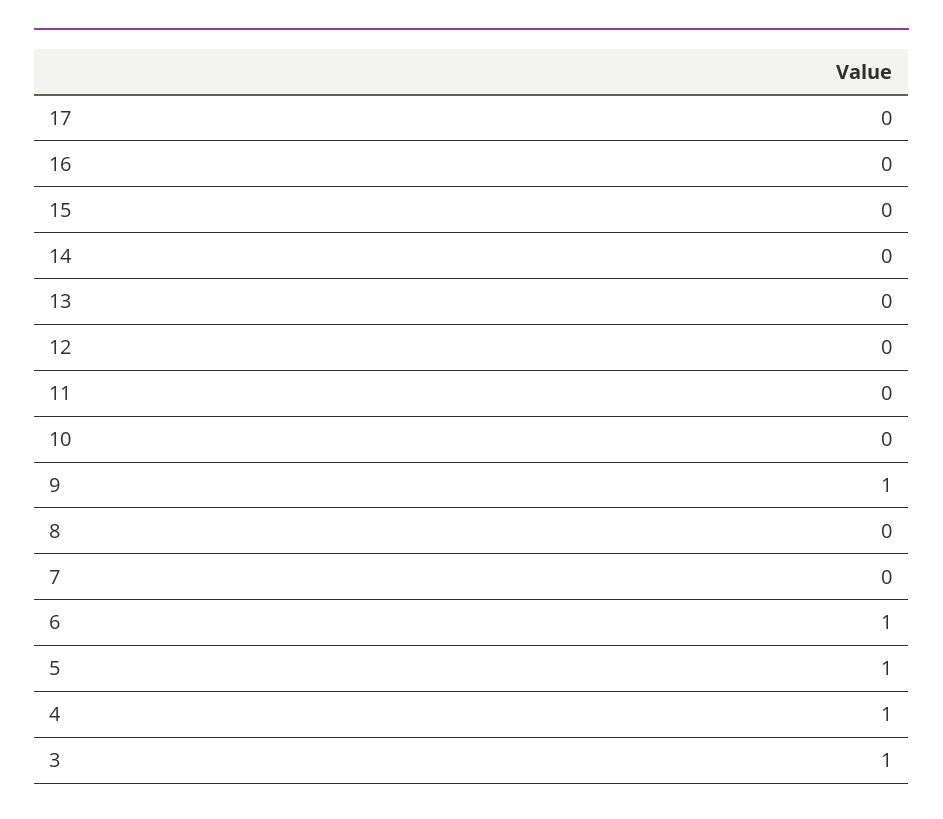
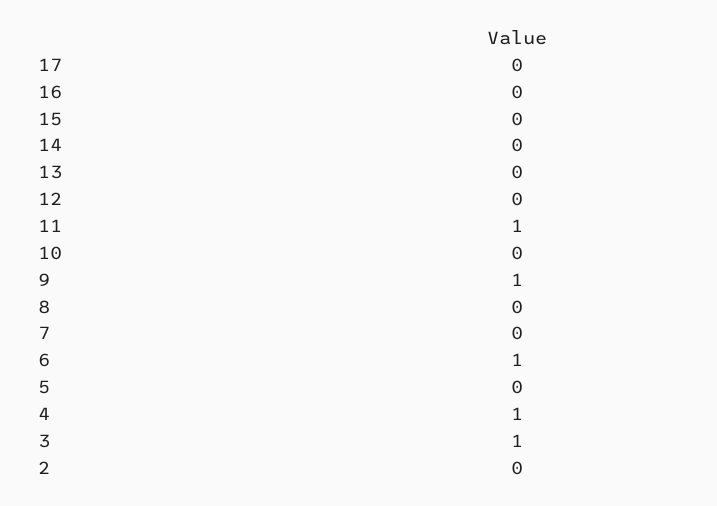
11: 0 -> 1
5: 1 -> 0
2: none -> 0

